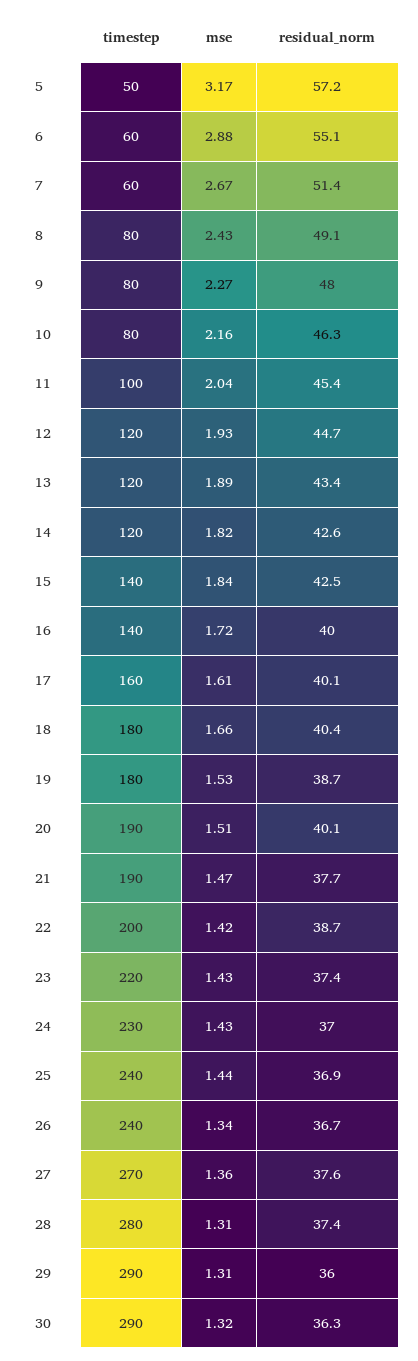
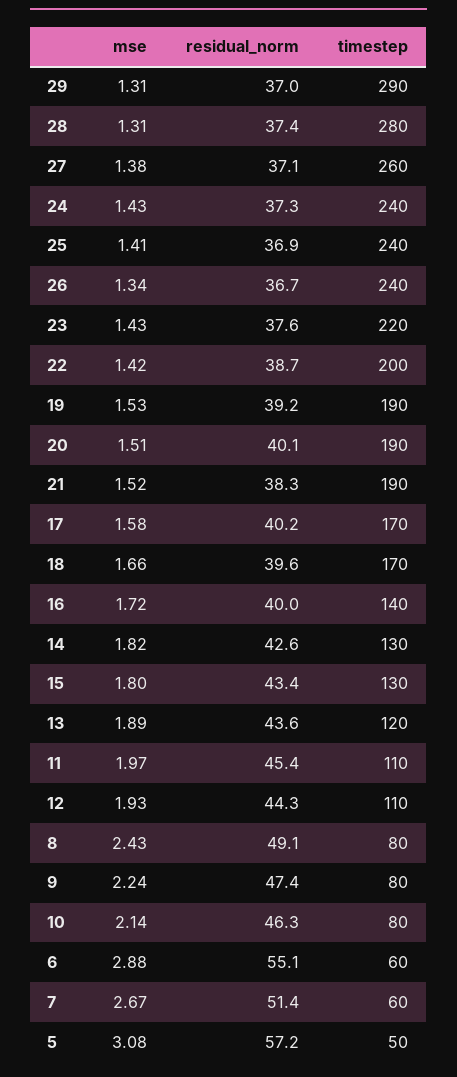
mse, 5: 3.17 -> 3.08
mse, 9: 2.27 -> 2.24
residual_norm, 9: 48 -> 47.4
mse, 10: 2.16 -> 2.14
timestep, 11: 100 -> 110
mse, 11: 2.04 -> 1.97
timestep, 12: 120 -> 110
residual_norm, 12: 44.7 -> 44.3
residual_norm, 13: 43.4 -> 43.6
timestep, 14: 120 -> 130
timestep, 15: 140 -> 130
mse, 15: 1.84 -> 1.8
residual_norm, 15: 42.5 -> 43.4
timestep, 17: 160 -> 170
mse, 17: 1.61 -> 1.58
residual_norm, 17: 40.1 -> 40.2
timestep, 18: 180 -> 170
residual_norm, 18: 40.4 -> 39.6
timestep, 19: 180 -> 190
residual_norm, 19: 38.7 -> 39.2
mse, 21: 1.47 -> 1.52
residual_norm, 21: 37.7 -> 38.3
residual_norm, 23: 37.4 -> 37.6
timestep, 24: 230 -> 240
residual_norm, 24: 37 -> 37.3
mse, 25: 1.44 -> 1.41
timestep, 27: 270 -> 260
mse, 27: 1.36 -> 1.38
residual_norm, 27: 37.6 -> 37.1
residual_norm, 29: 36 -> 37
timestep, 30: 290 -> none
mse, 30: 1.32 -> none
residual_norm, 30: 36.3 -> none

